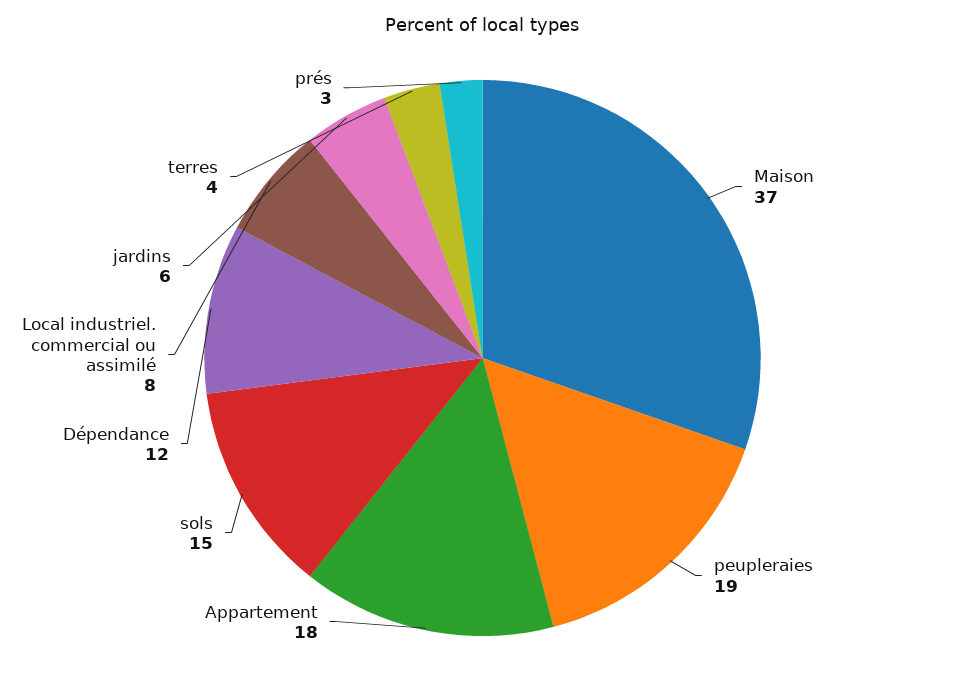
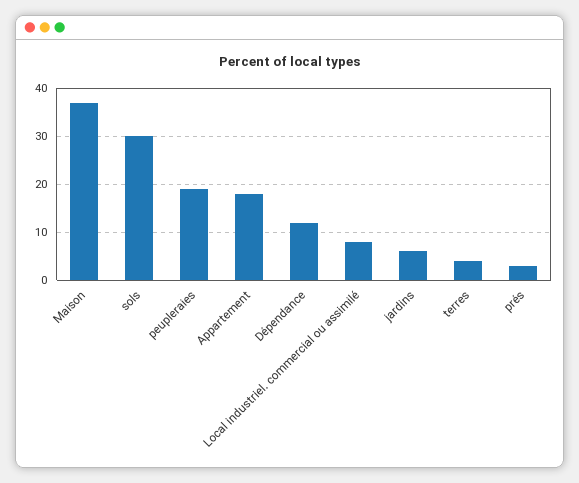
sols: 15 -> 30

